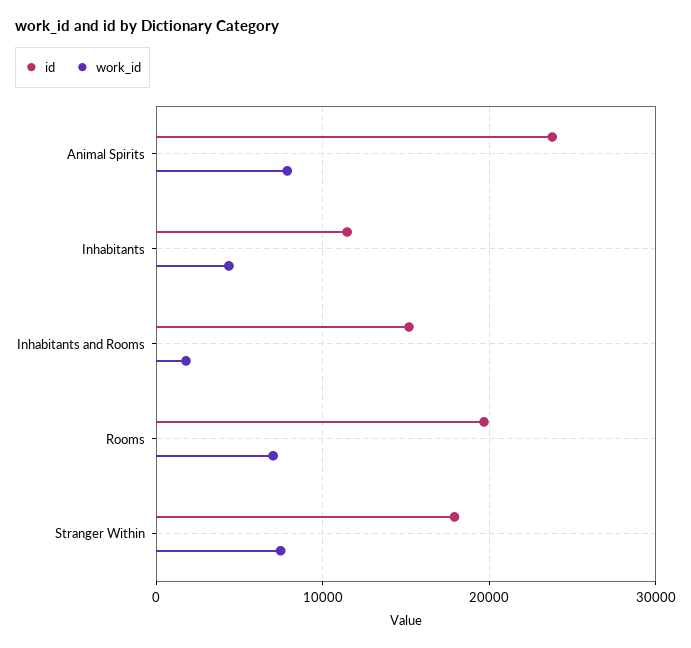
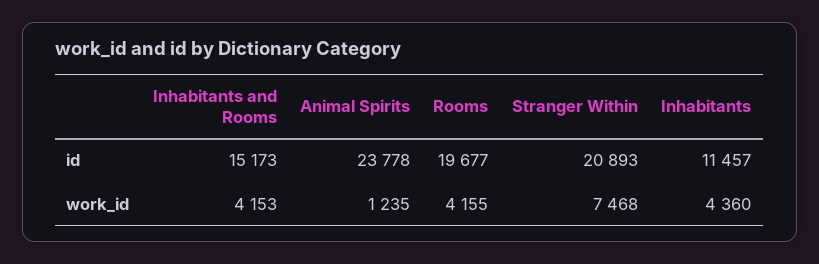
work_id, Animal Spirits: 8000 -> 1235
work_id, Inhabitants and Rooms: 2000 -> 4153
work_id, Rooms: 7000 -> 4155
id, Stranger Within: 18000 -> 20893

